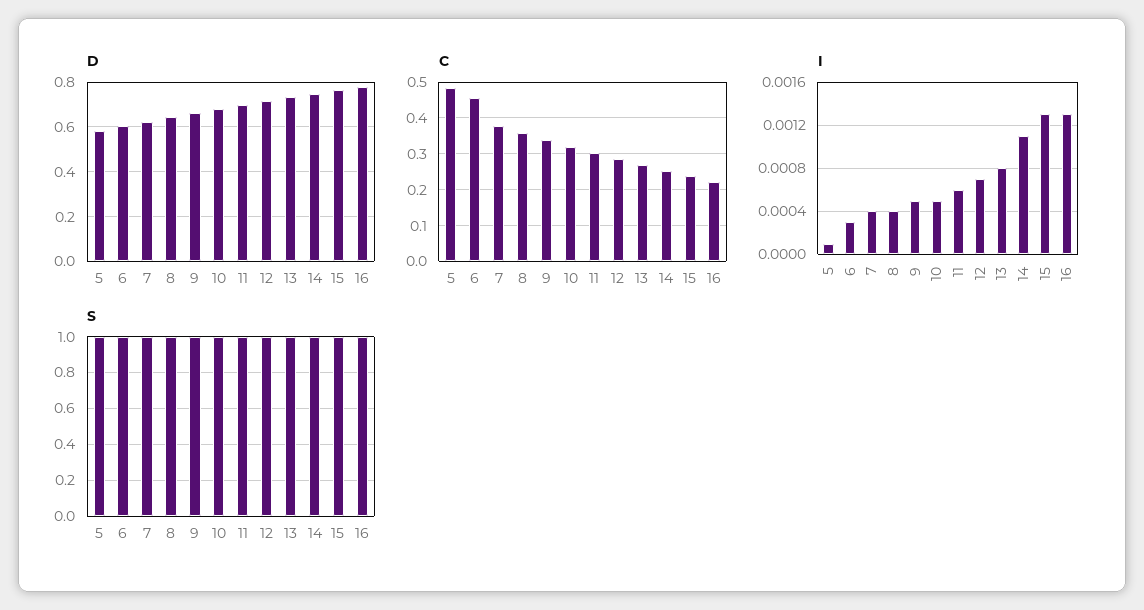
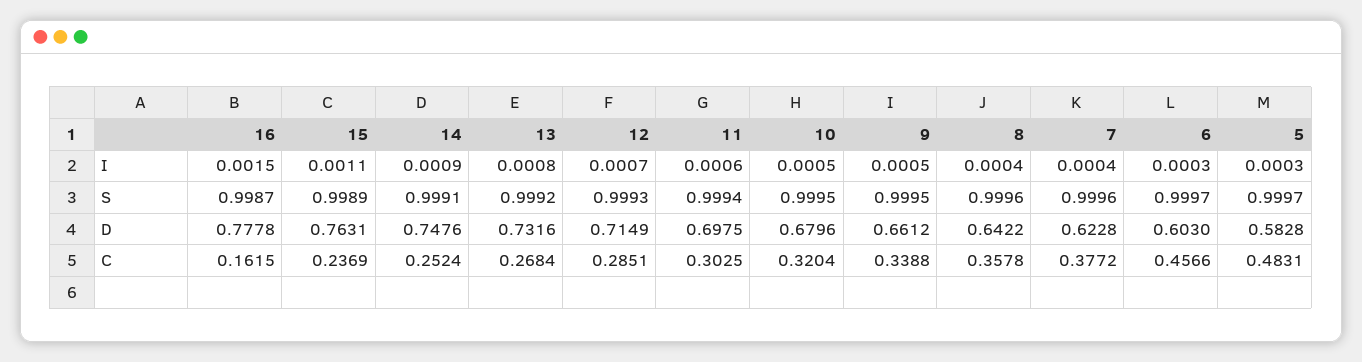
C, 16: 0.22 -> 0.1615
I, 5: 0.0001 -> 0.0003
I, 14: 0.0011 -> 0.0009
I, 15: 0.0013 -> 0.0011
I, 16: 0.0013 -> 0.0015

